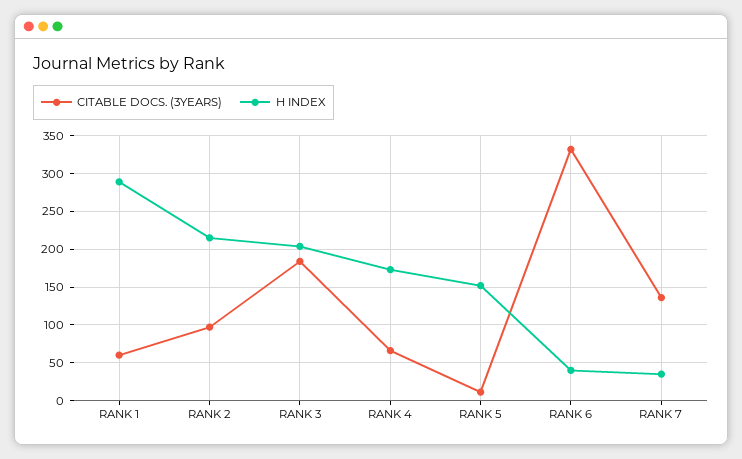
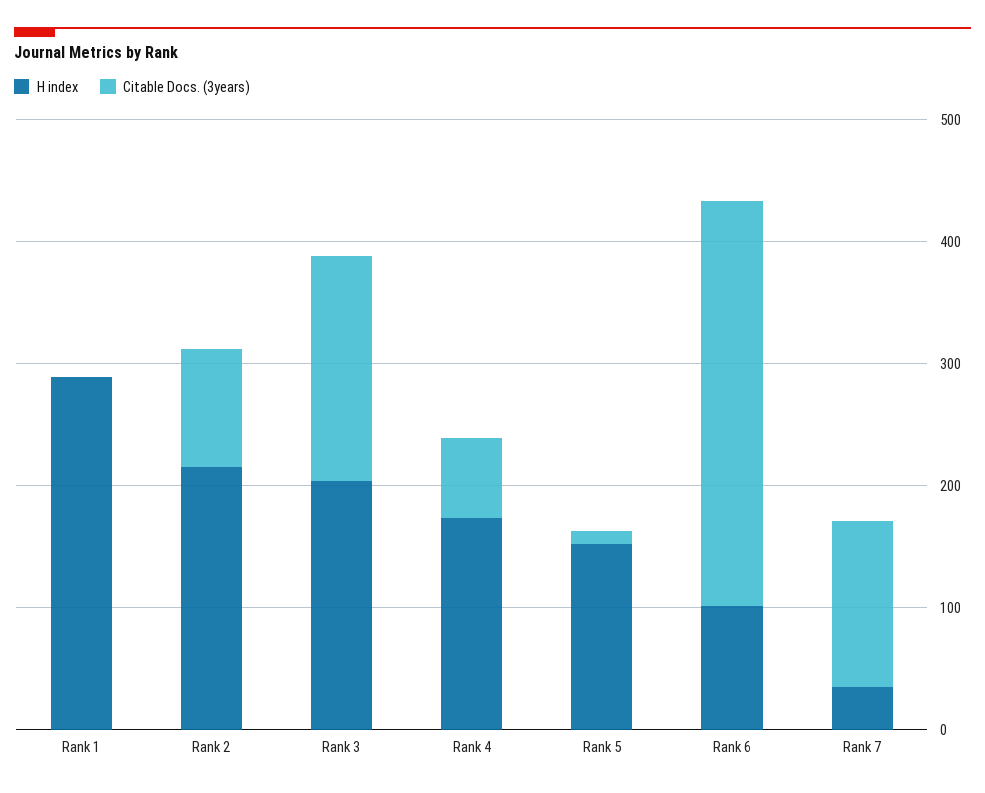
CITABLE DOCS. (3YEARS), RANK 1: 60 -> 0
H INDEX, RANK 6: 40 -> 100

